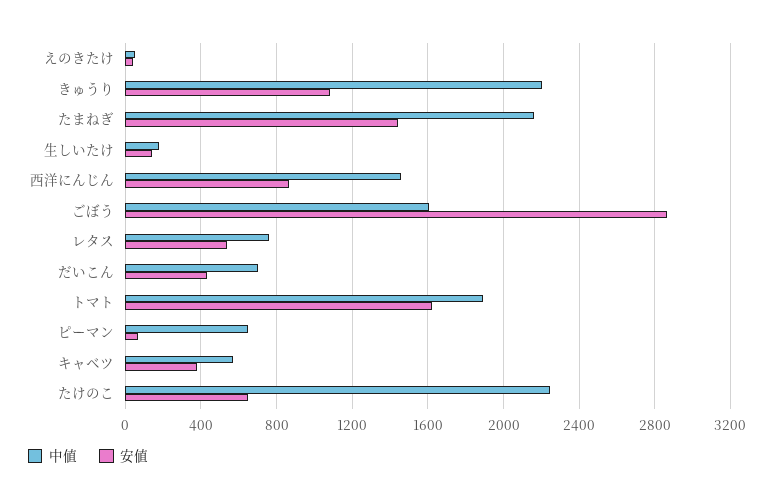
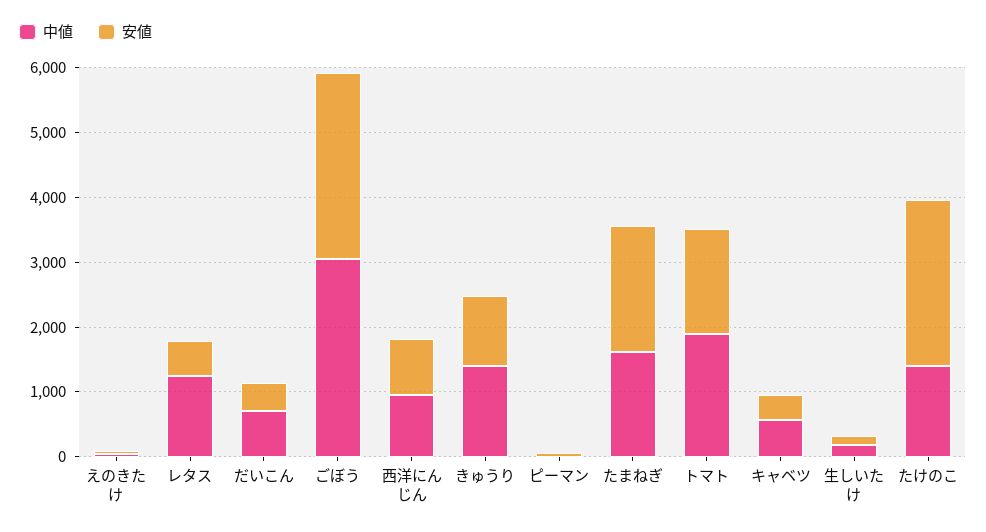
中値, きゅうり: 2200 -> 1400
中値, たまねぎ: 2150 -> 1600
安値, たまねぎ: 1450 -> 2000
中値, 西洋にんじん: 1450 -> 1000
中値, ごぼう: 1600 -> 3000
中値, レタス: 750 -> 1200
中値, ピーマン: 650 -> 0
中値, たけのこ: 2250 -> 1400
安値, たけのこ: 650 -> 2600

